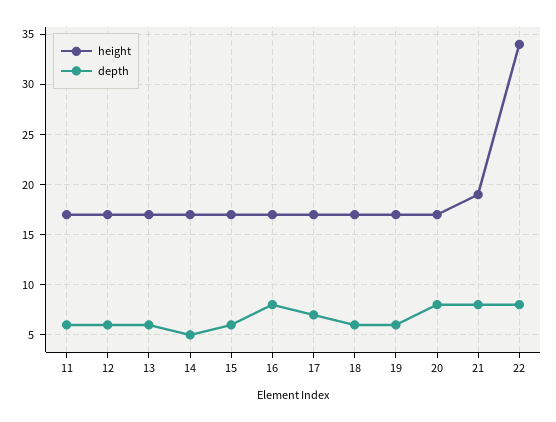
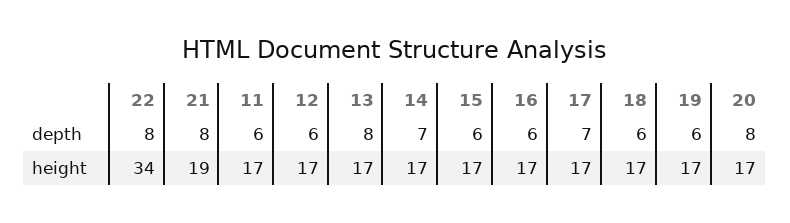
depth, 13: 6 -> 8
depth, 14: 5 -> 7
depth, 16: 8 -> 6

